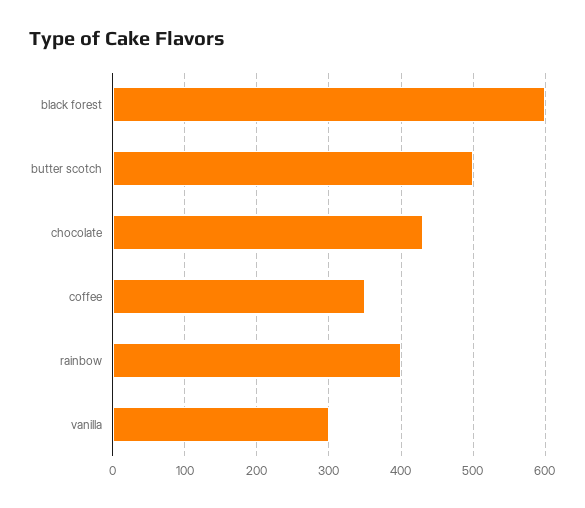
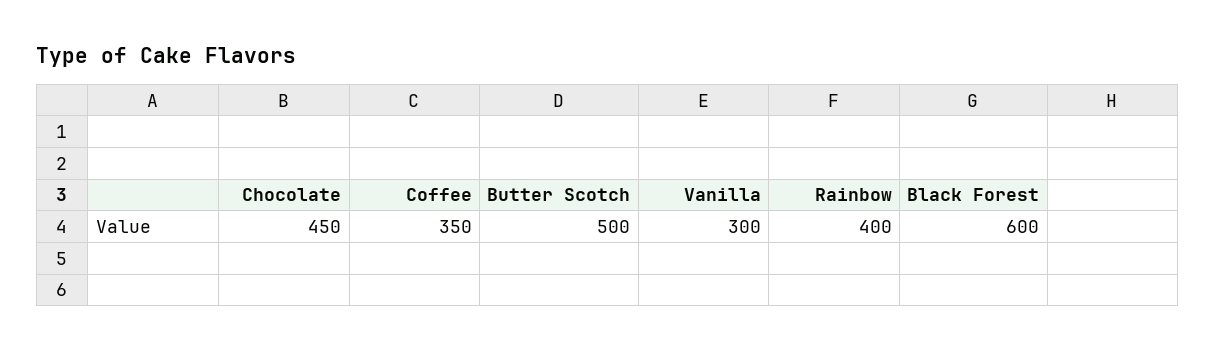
chocolate: 430 -> 450

